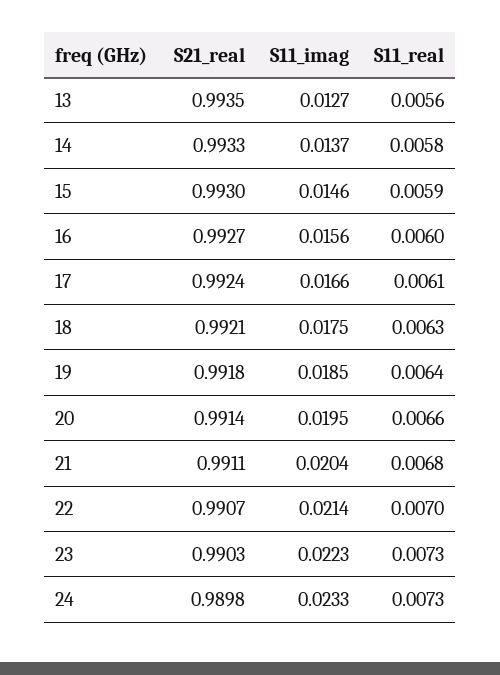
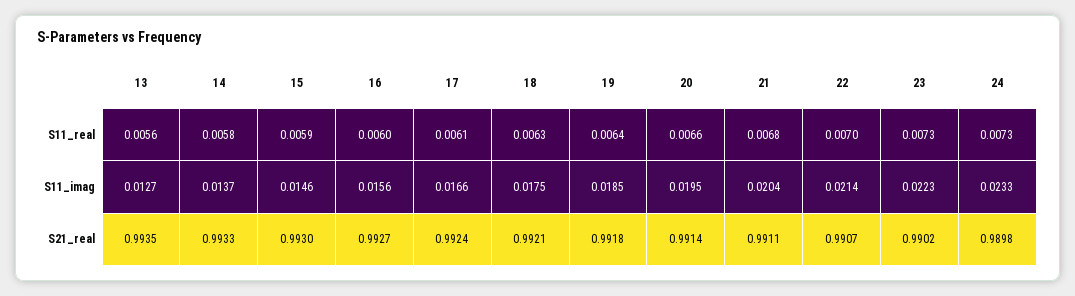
S21_real, 23: 0.9903 -> 0.9902

